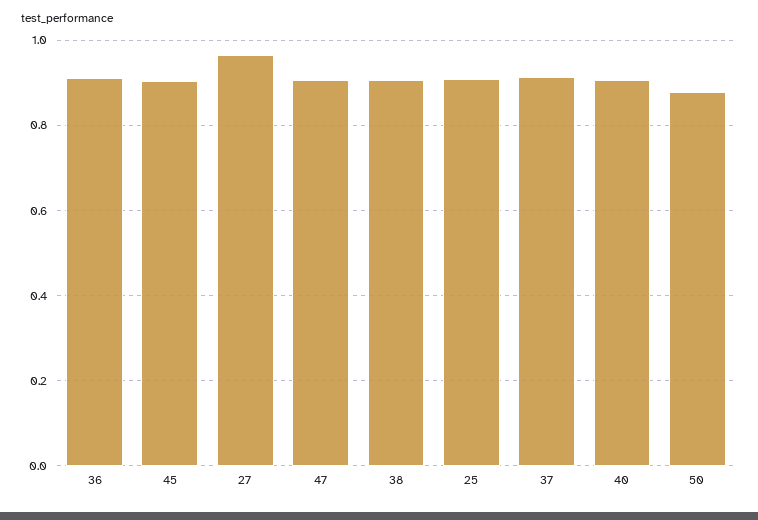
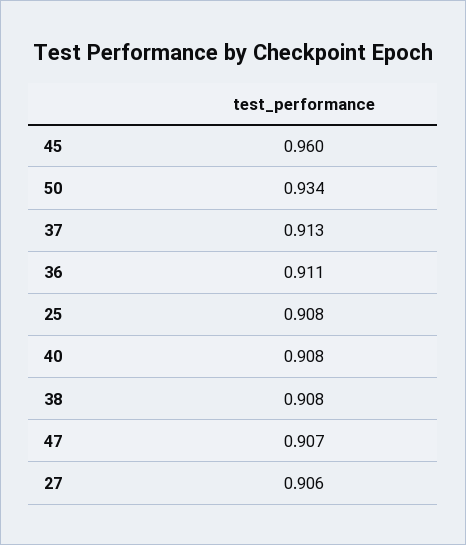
45: 0.9 -> 0.96
27: 0.96 -> 0.906
50: 0.88 -> 0.934

